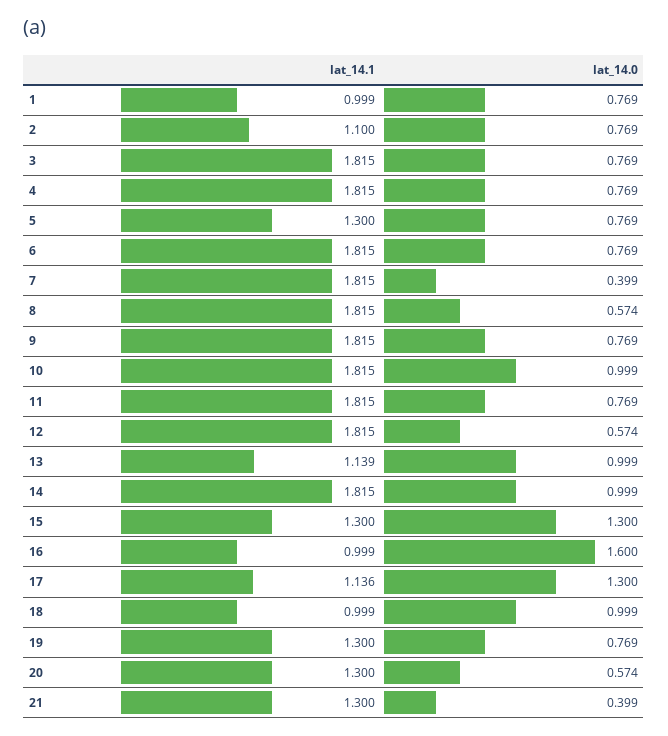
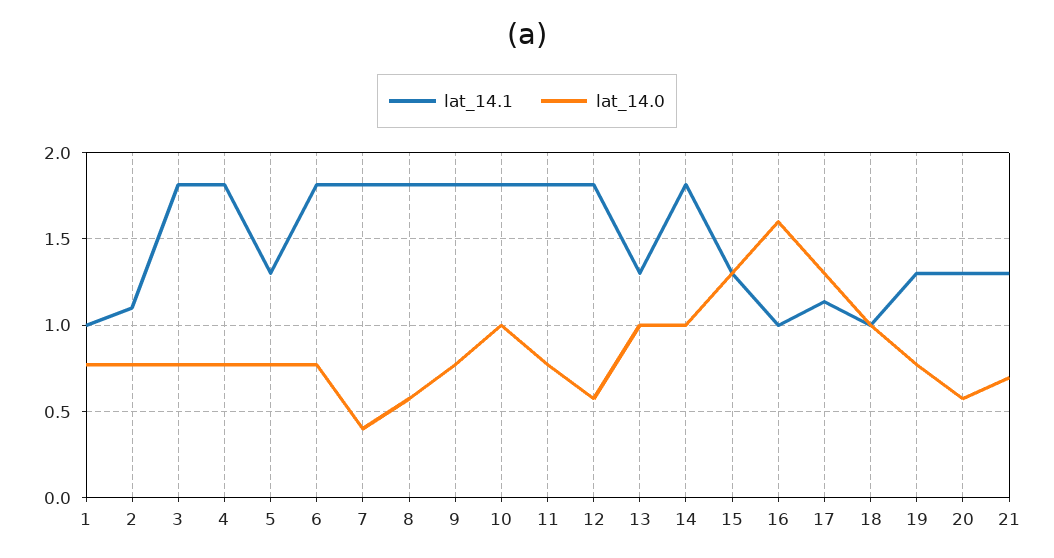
lat_14.1, 13: 1.139 -> 1.3
lat_14.0, 21: 0.399 -> 0.7

